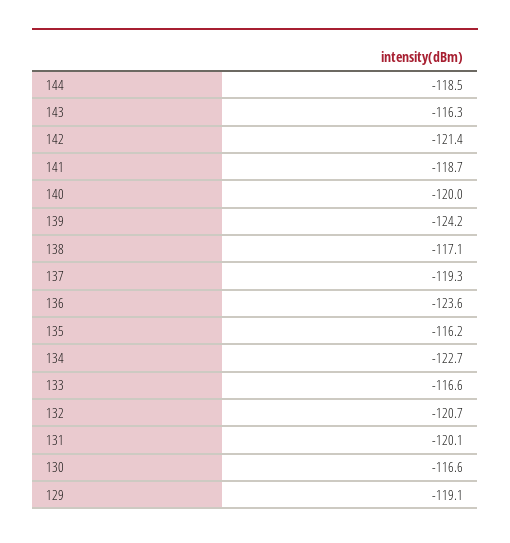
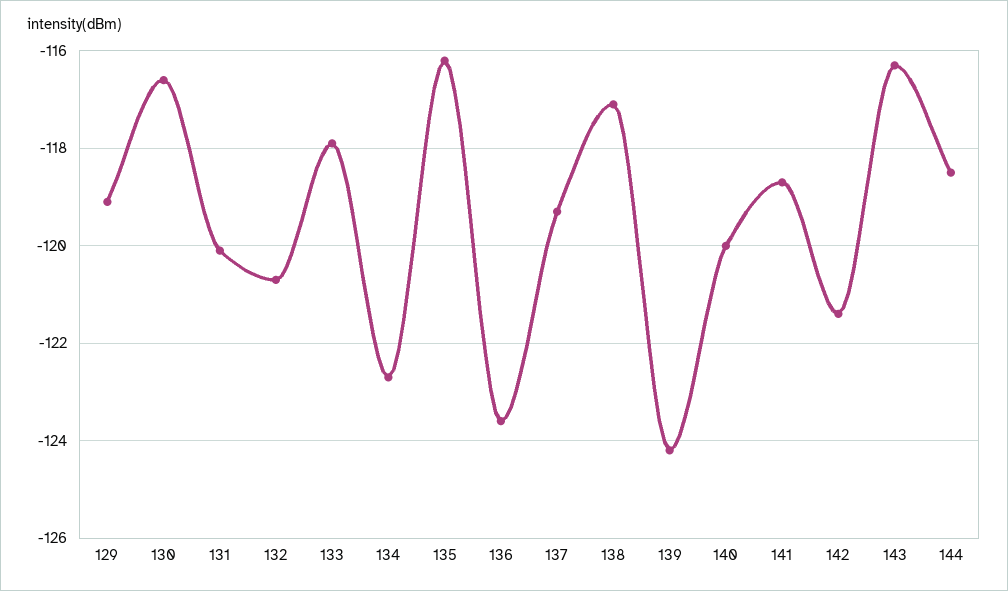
133: -116.6 -> -118

